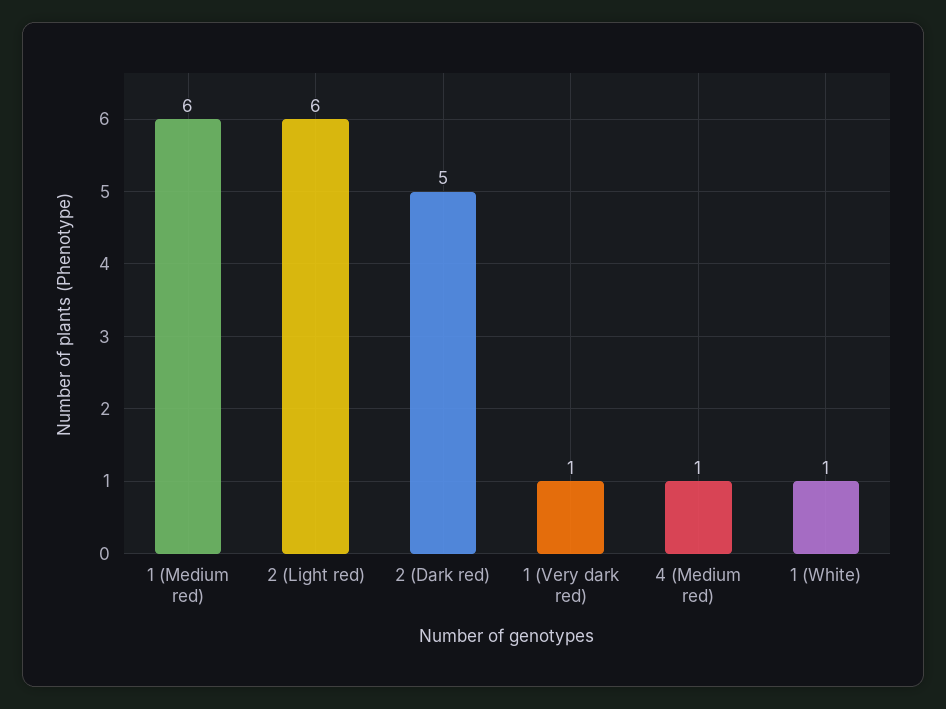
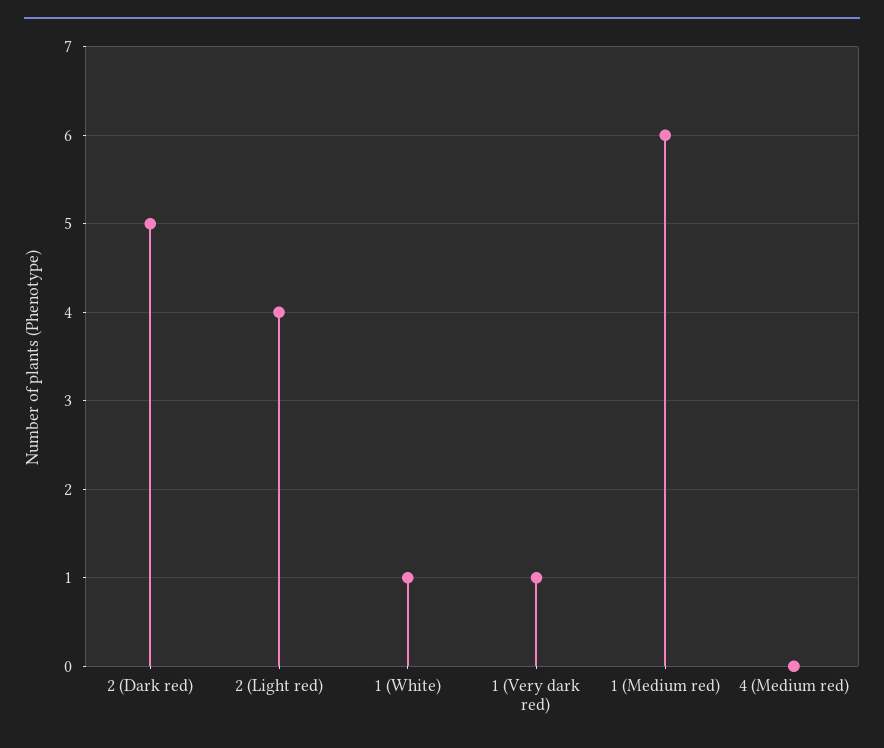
2 (Light red): 6 -> 4
4 (Medium red): 1 -> 0

